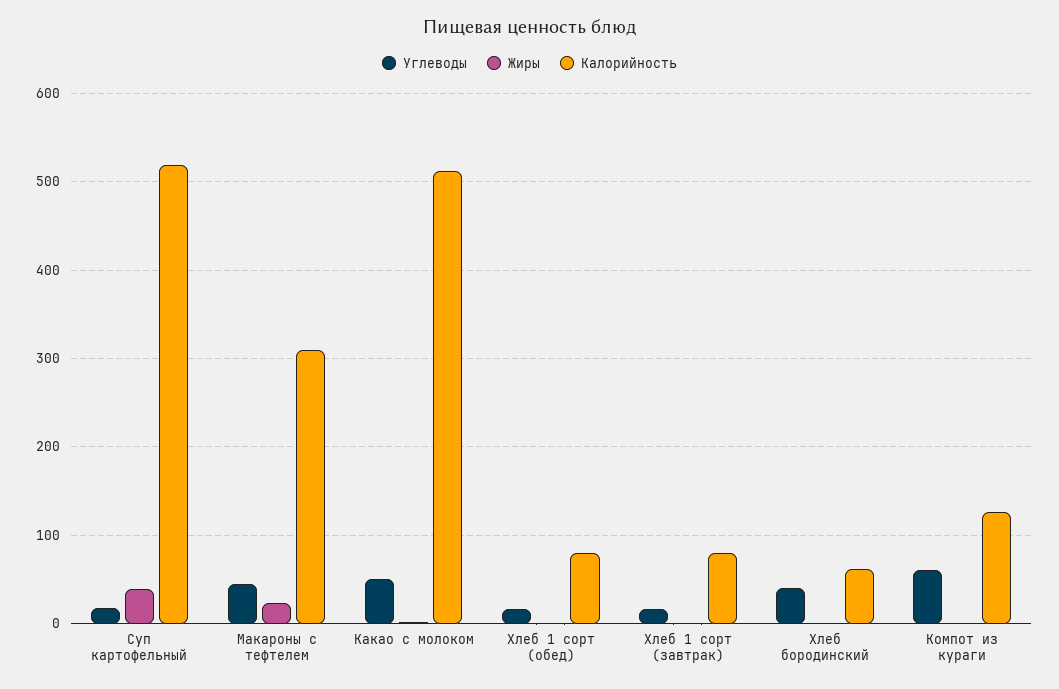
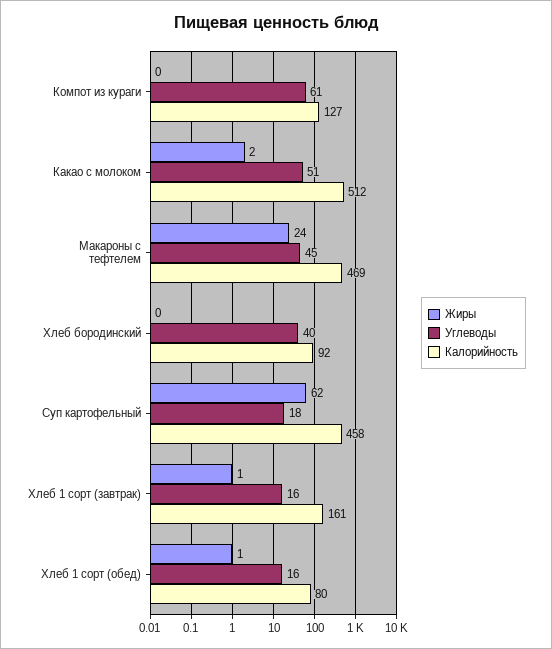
Жиры, Суп картофельный: 40 -> 62
Калорийность, Суп картофельный: 520 -> 458
Калорийность, Макароны с тефтелем: 310 -> 469
Калорийность, Хлеб 1 сорт (завтрак): 80 -> 161
Калорийность, Хлеб бородинский: 60 -> 92

